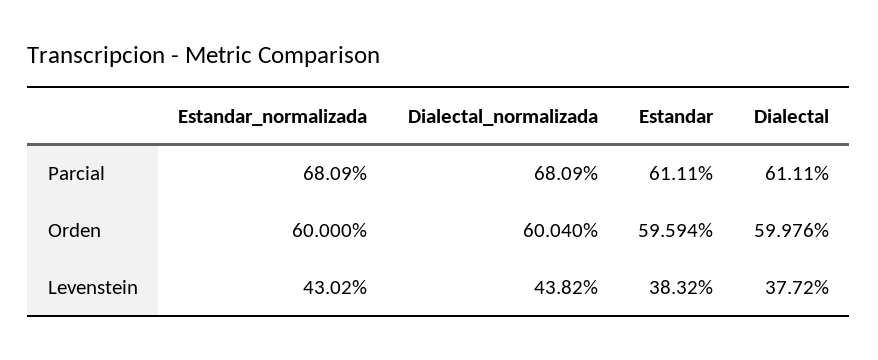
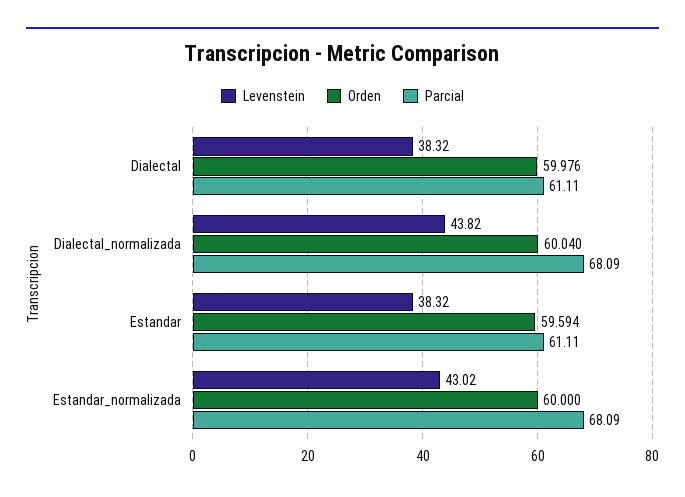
Levenstein, Dialectal: 37.72 -> 38.32

